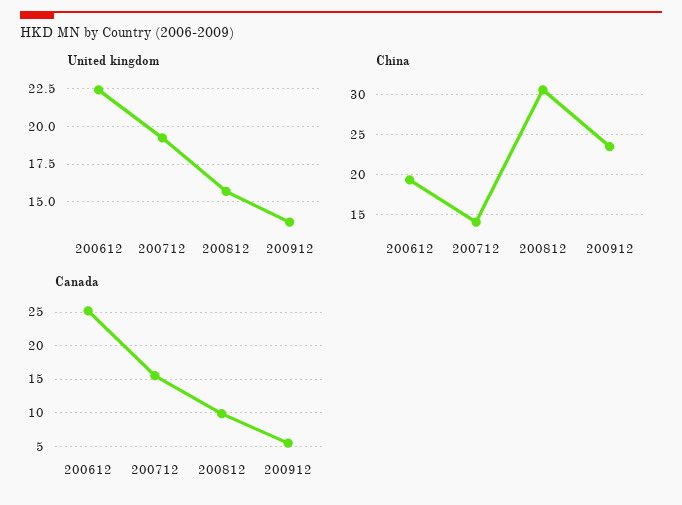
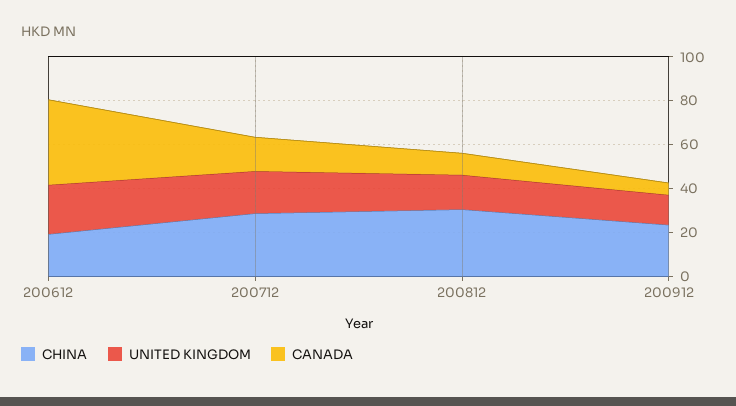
China, 200712: 14 -> 30
Canada, 200612: 25 -> 40

